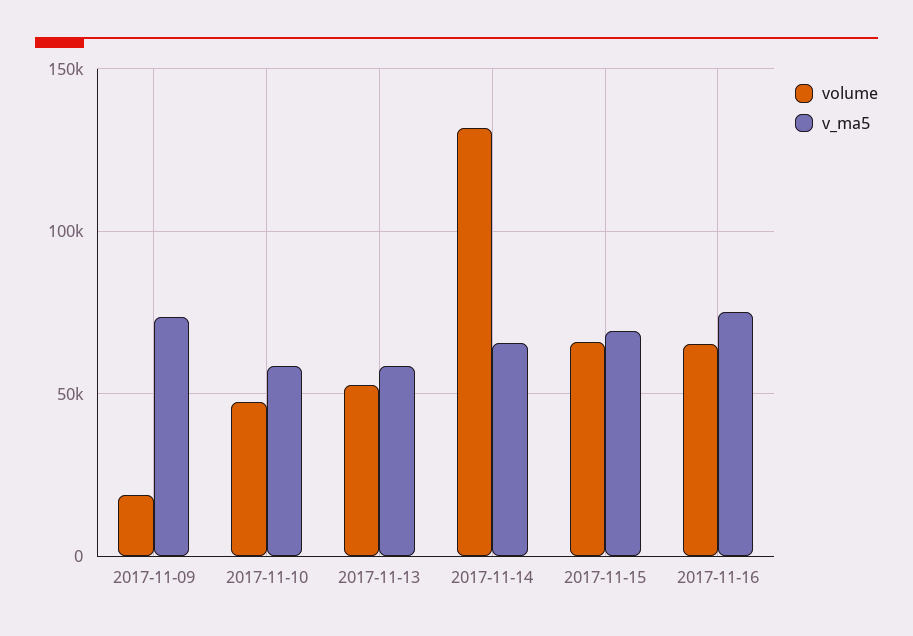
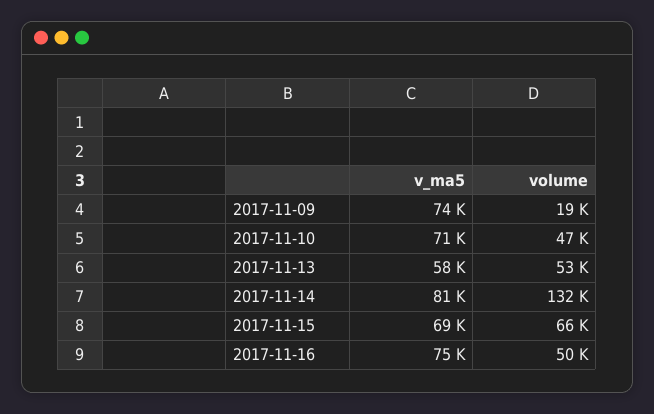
v_ma5, 2017-11-10: 60000 -> 71000
v_ma5, 2017-11-14: 65000 -> 81000
volume, 2017-11-16: 65000 -> 50000

